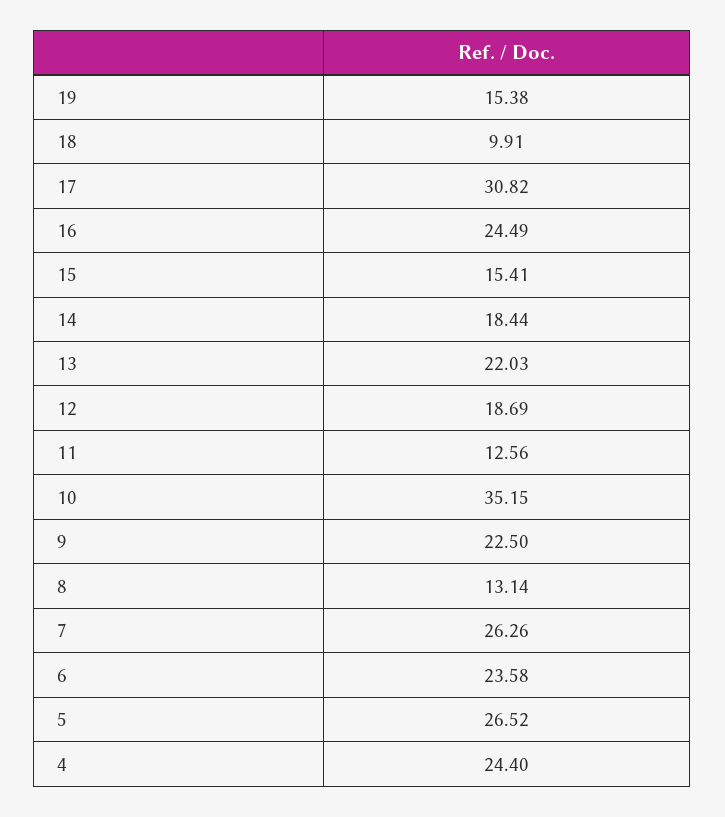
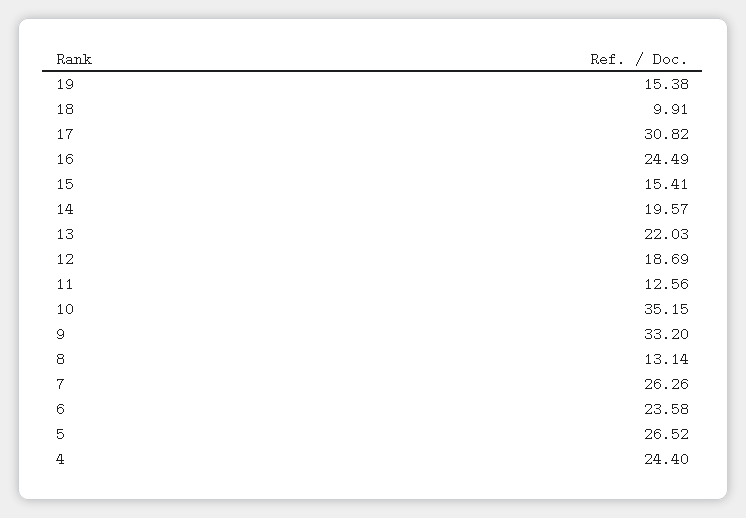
14: 18.44 -> 19.57
9: 22.5 -> 33.2

